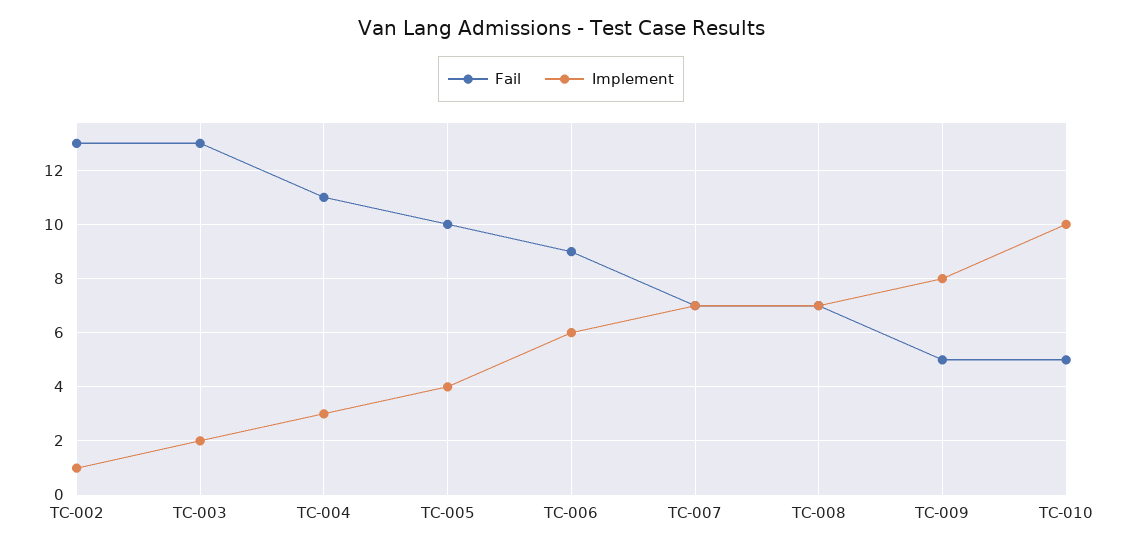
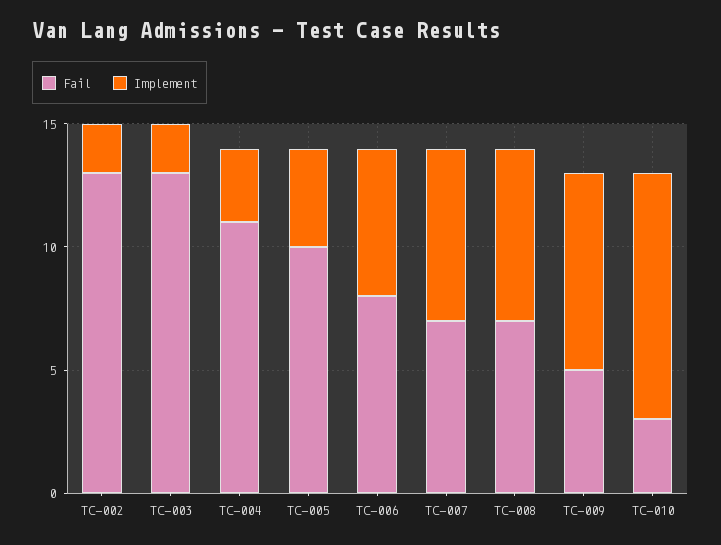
Implement, TC-002: 1 -> 2
Fail, TC-006: 9 -> 8
Fail, TC-010: 5 -> 3

